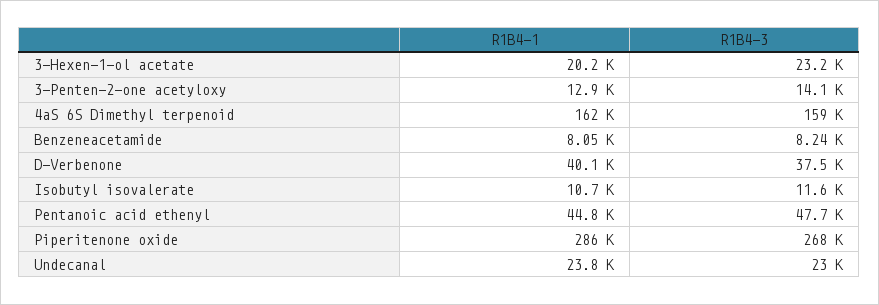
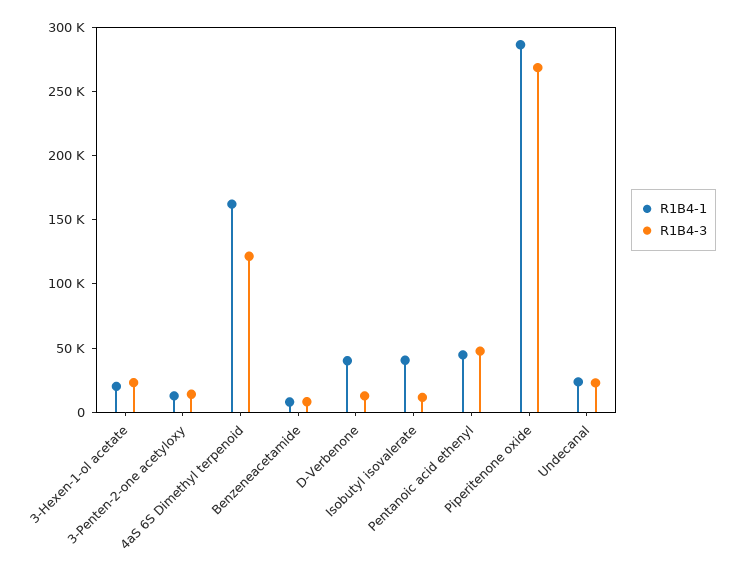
R1B4-3, 4aS 6S Dimethyl terpenoid: 159000 -> 120000
R1B4-3, D-Verbenone: 37500 -> 10000
R1B4-1, Isobutyl isovalerate: 10700 -> 40000

